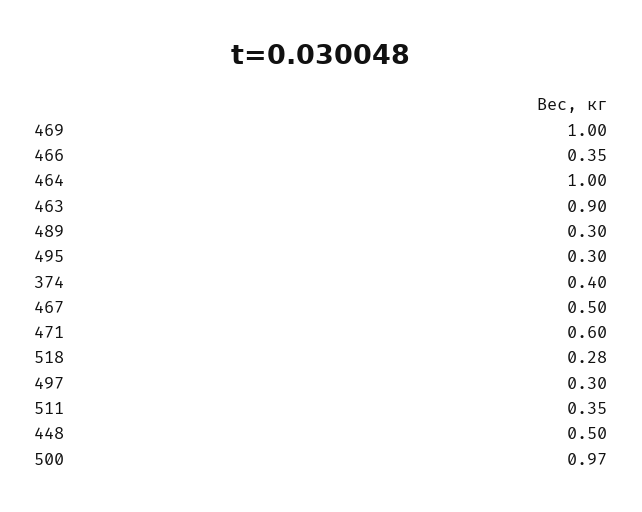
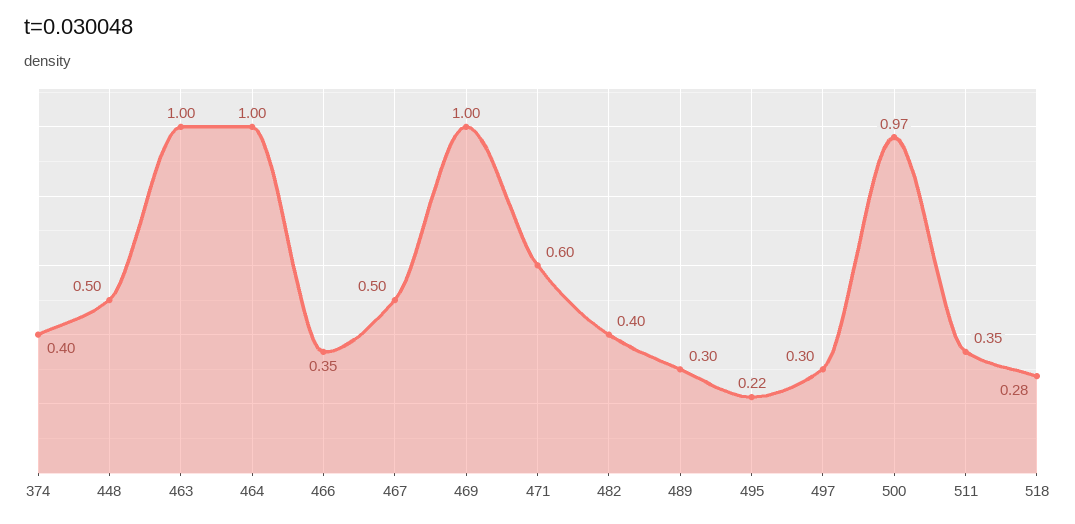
463: 0.9 -> 1
495: 0.3 -> 0.22
482: none -> 0.4

